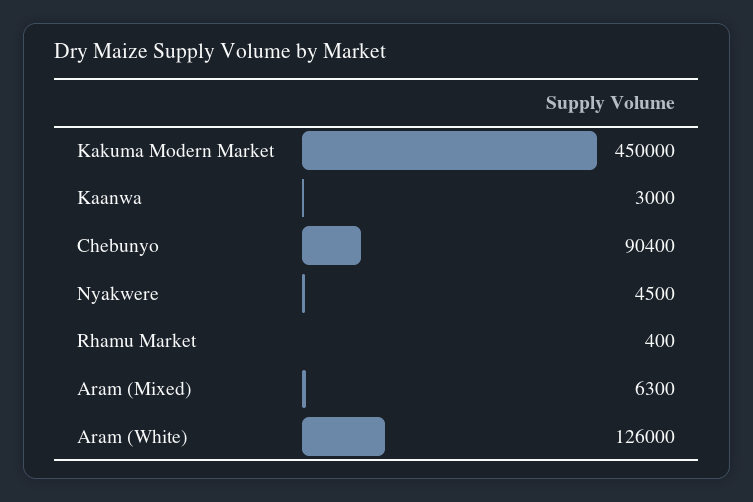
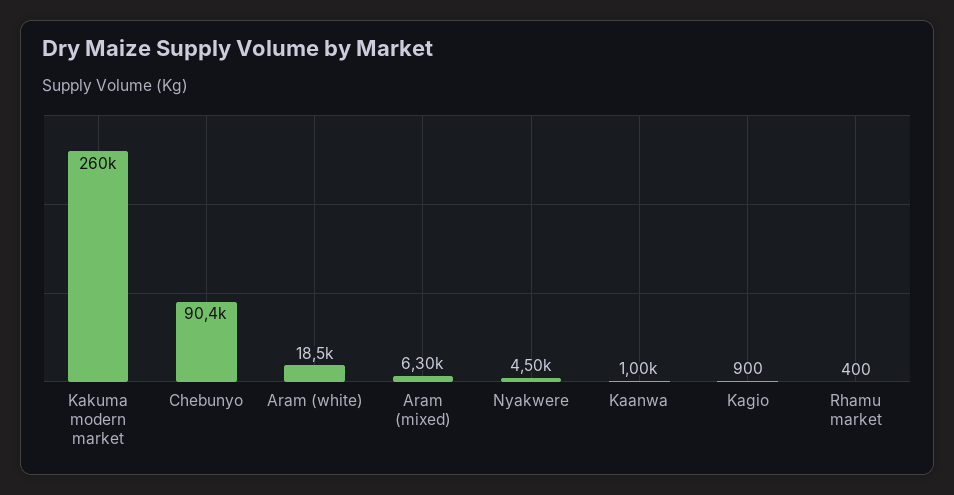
Kakuma Modern Market: 450000 -> 260000
Kaanwa: 3000 -> 1000
Aram (White): 126000 -> 18500
Kagio: none -> 900

